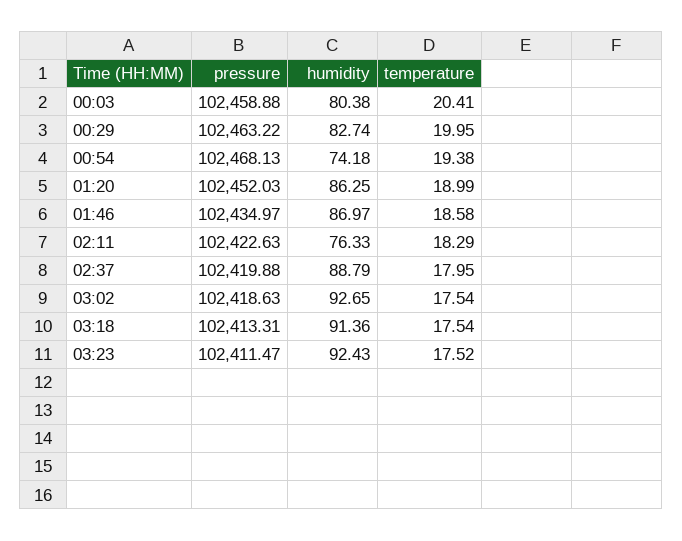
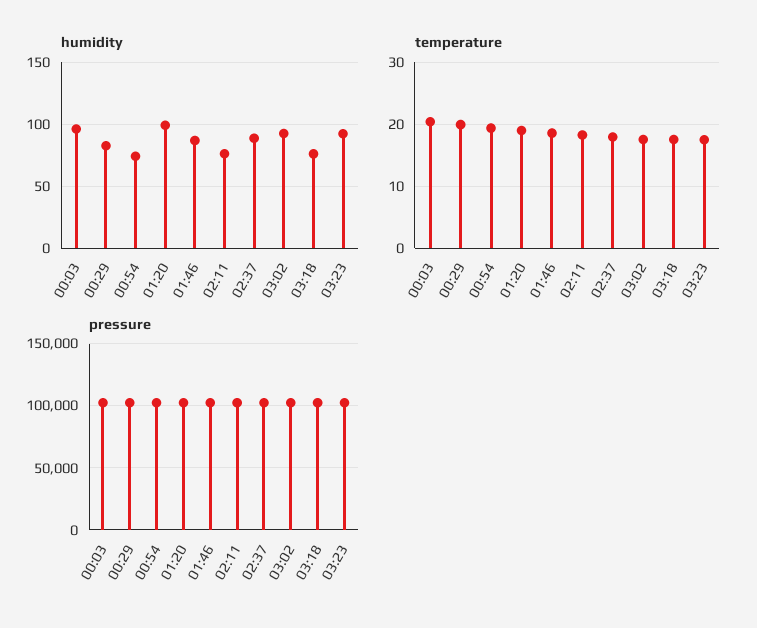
humidity, 00:03: 80.38 -> 95
humidity, 01:20: 86.25 -> 100
humidity, 03:18: 91.36 -> 75

